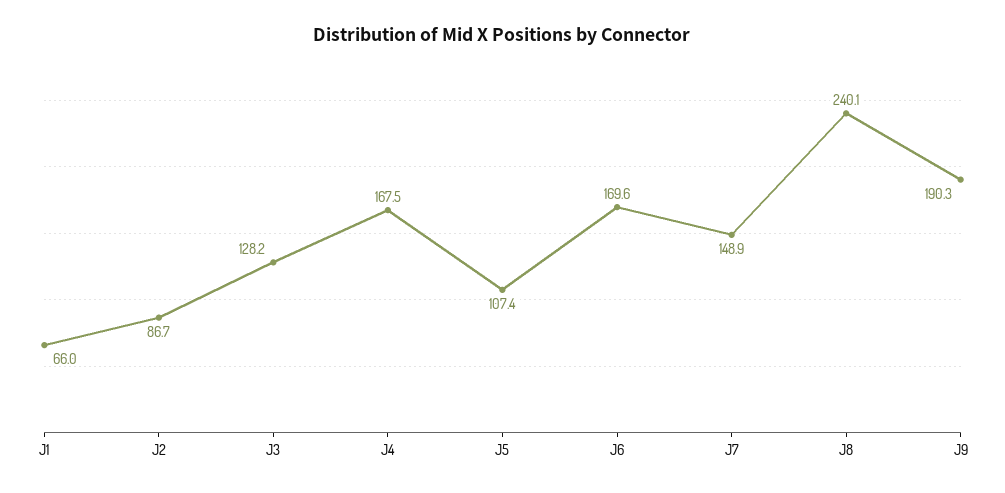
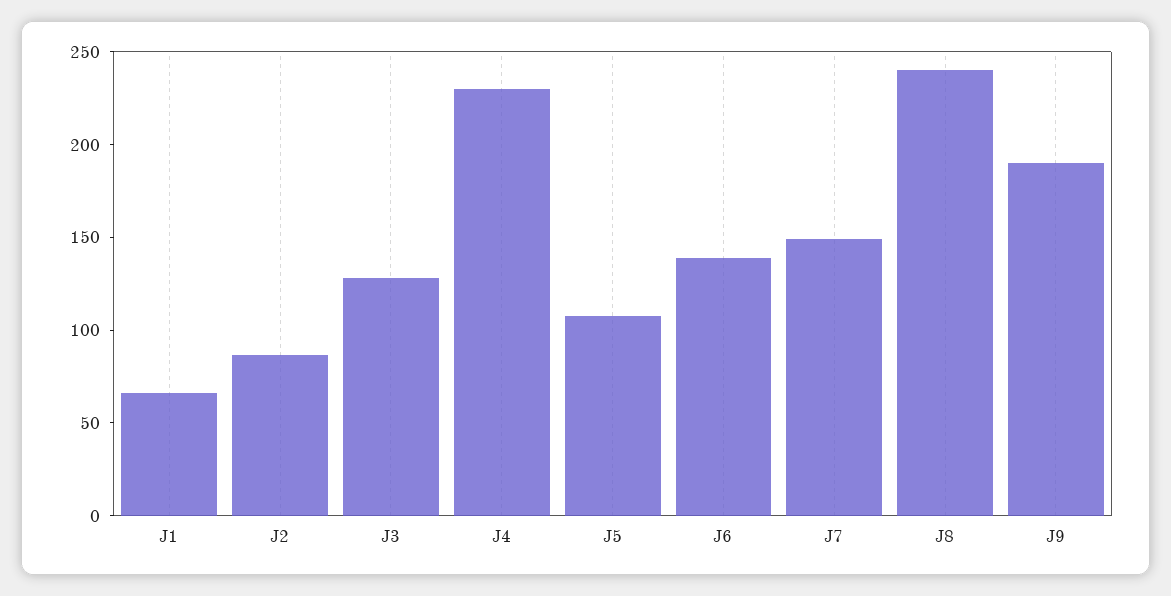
J4: 167.5 -> 230
J6: 169.6 -> 140

